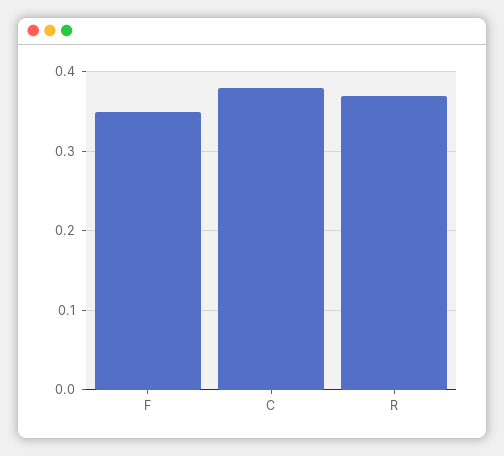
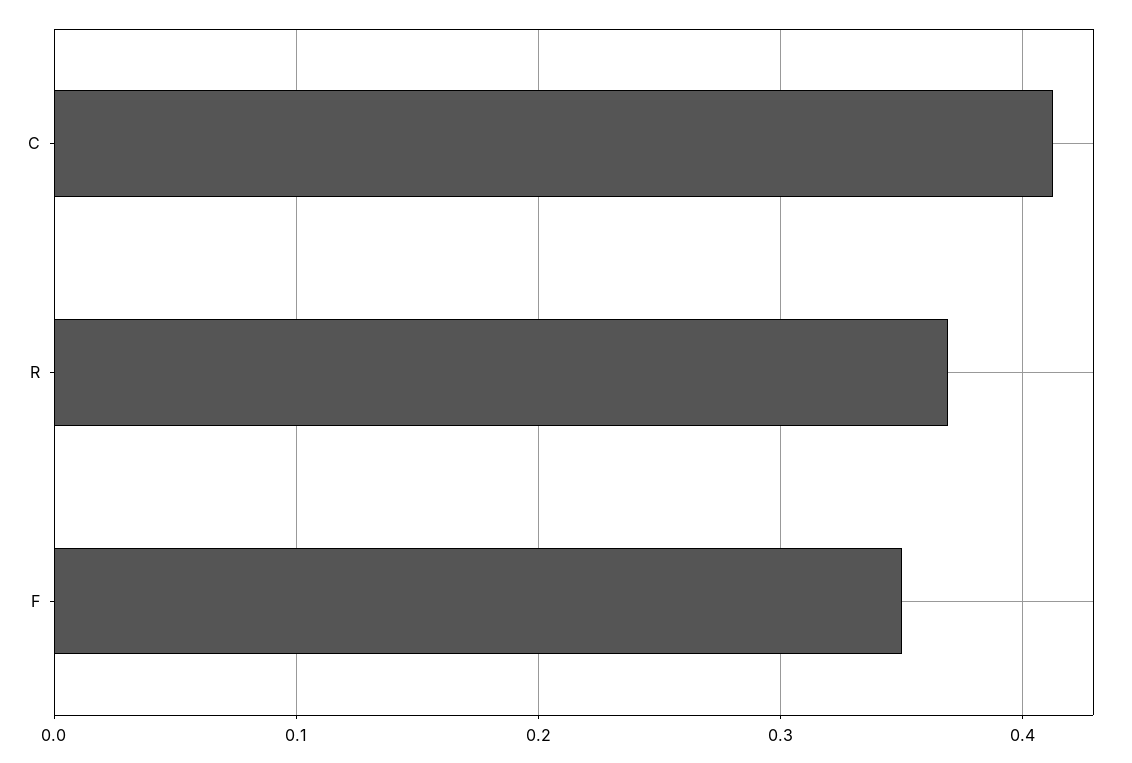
C: 0.38 -> 0.41

